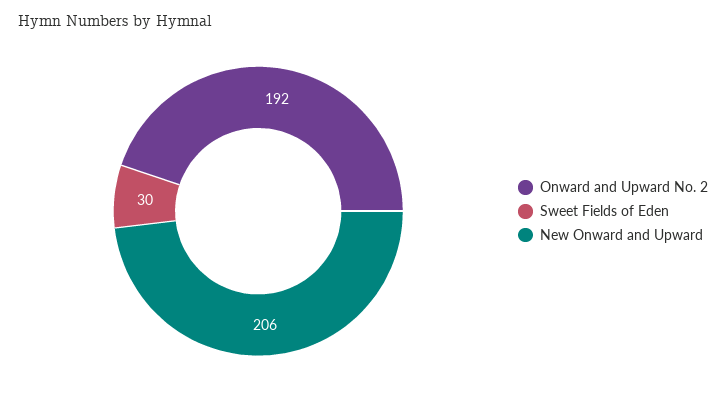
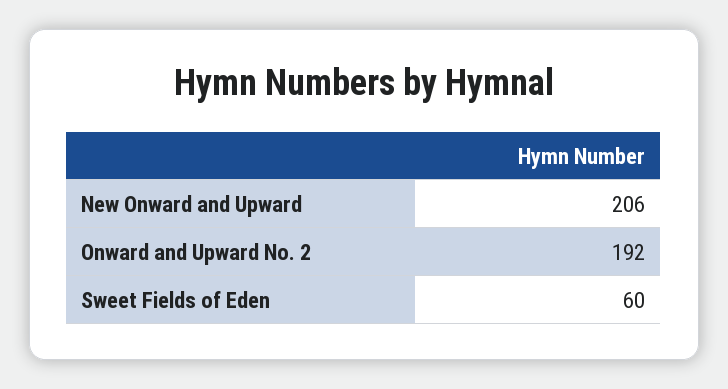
Sweet Fields of Eden: 30 -> 60

